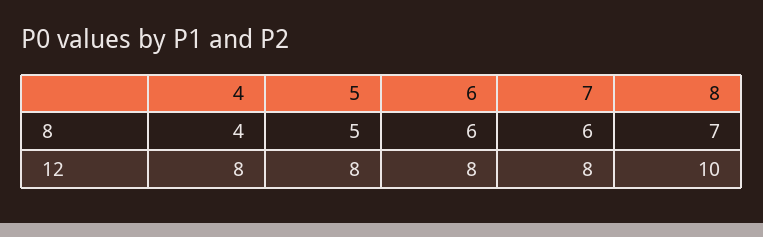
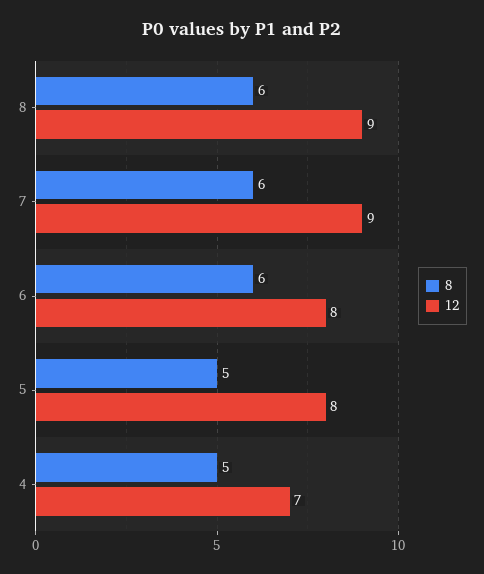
8, 4: 4 -> 5
8, 8: 7 -> 6
12, 4: 8 -> 7
12, 7: 8 -> 9
12, 8: 10 -> 9

